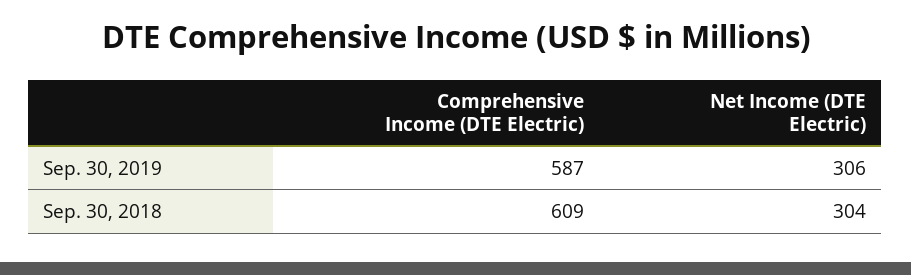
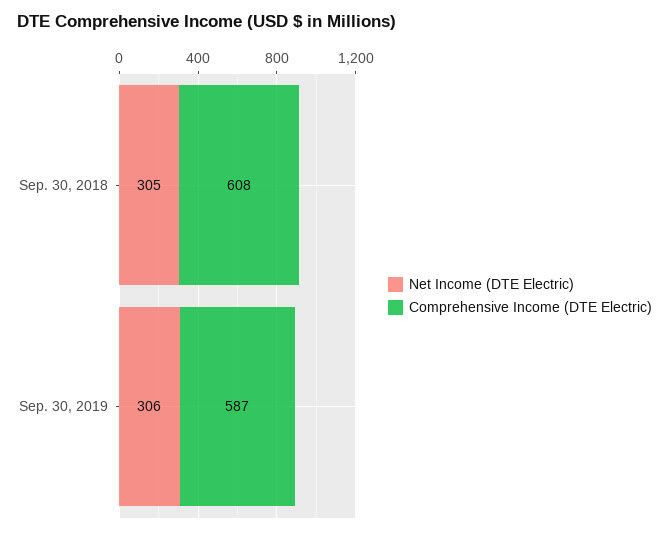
Comprehensive Income (DTE Electric), Sep. 30, 2018: 609 -> 608
Net Income (DTE Electric), Sep. 30, 2018: 304 -> 305

